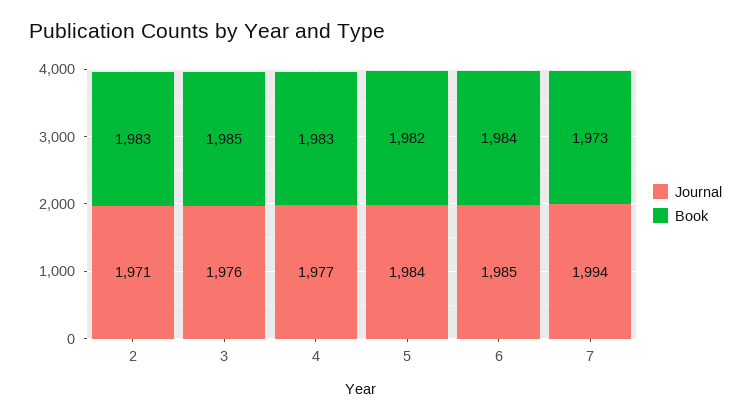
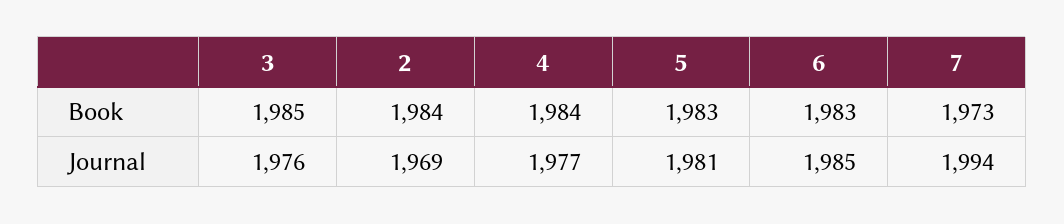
Journal, 2: 1971 -> 1969
Book, 2: 1983 -> 1984
Book, 4: 1983 -> 1984
Journal, 5: 1984 -> 1981
Book, 5: 1982 -> 1983
Book, 6: 1984 -> 1983

